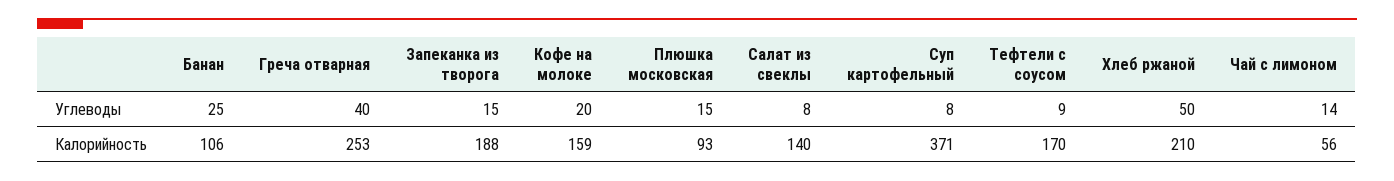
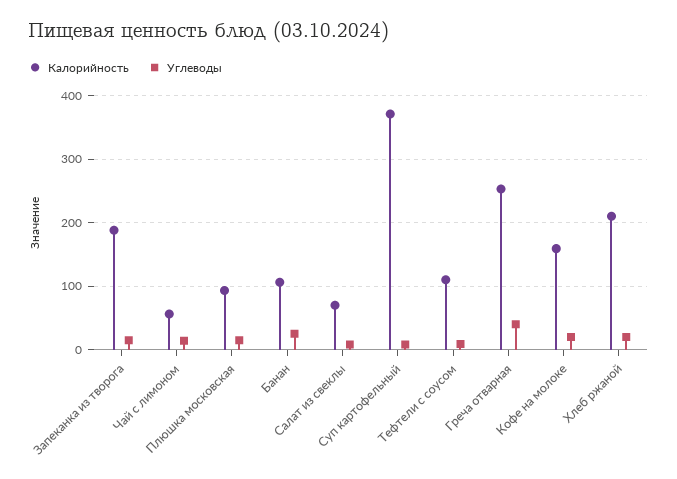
Углеводы, Хлеб ржаной: 50 -> 20
Калорийность, Салат из свеклы: 140 -> 70
Калорийность, Тефтели с соусом: 170 -> 110

